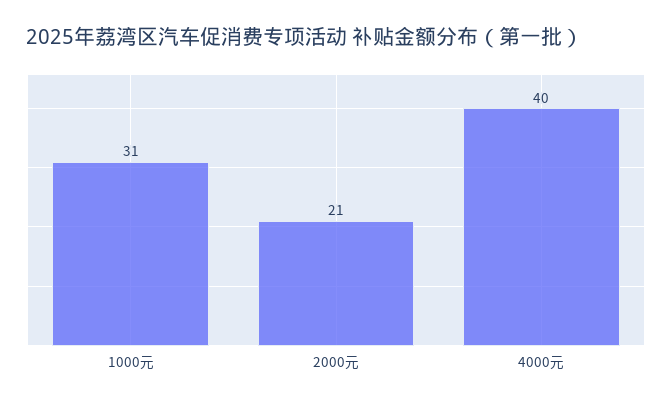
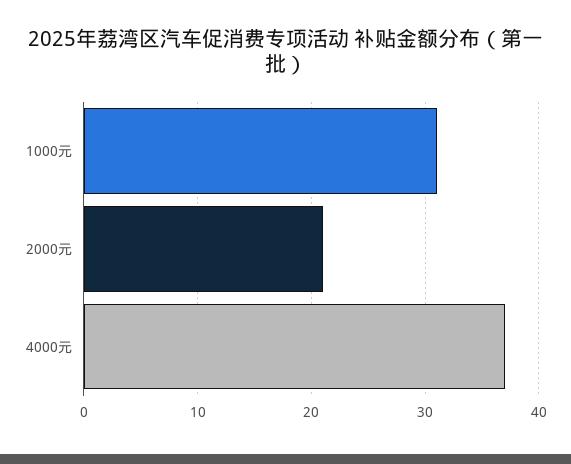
4000元: 40 -> 37

